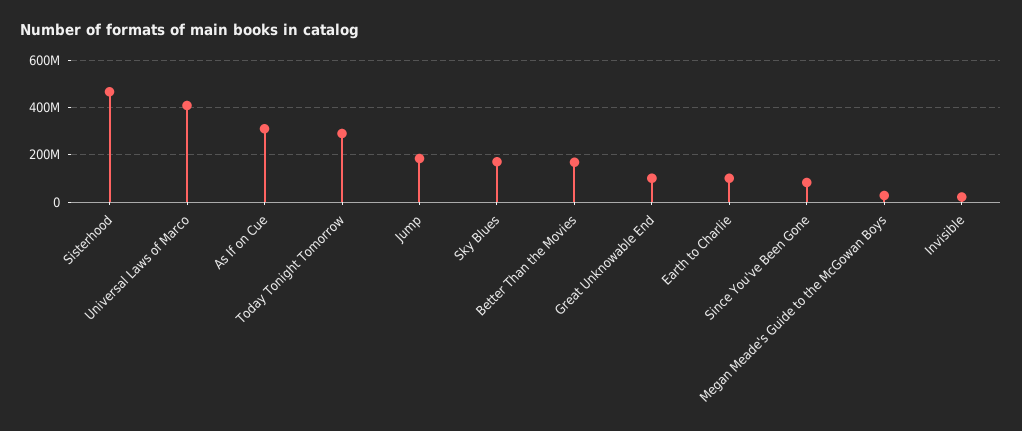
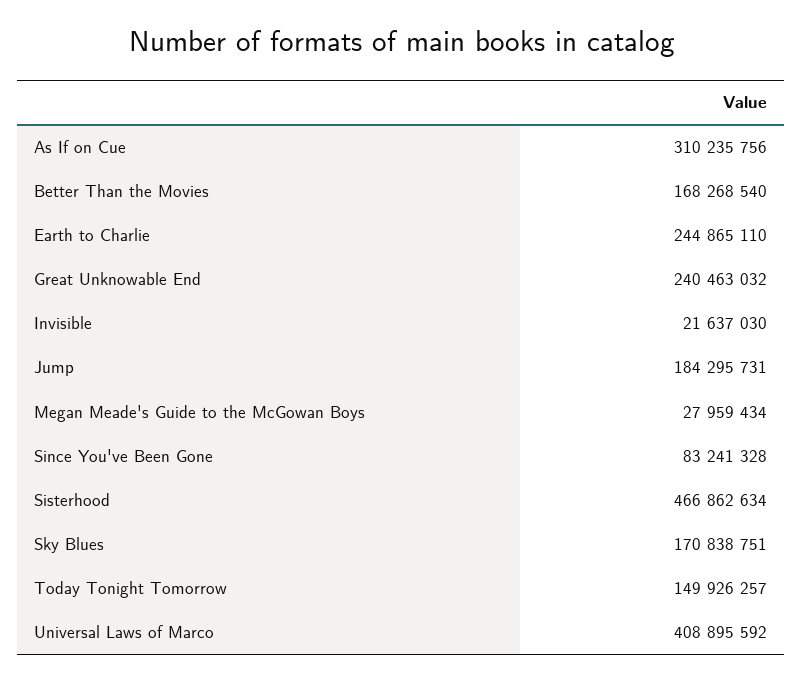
Today Tonight Tomorrow: 300000000 -> 149926257
Great Unknowable End: 100000000 -> 240463032
Earth to Charlie: 100000000 -> 244865110

